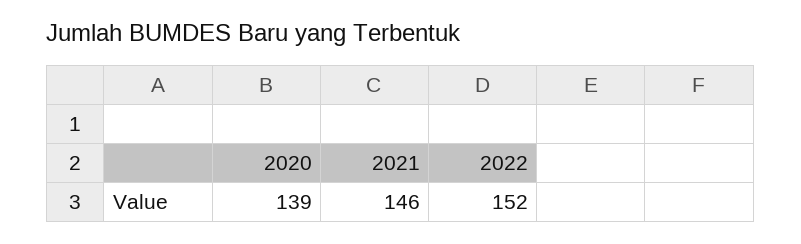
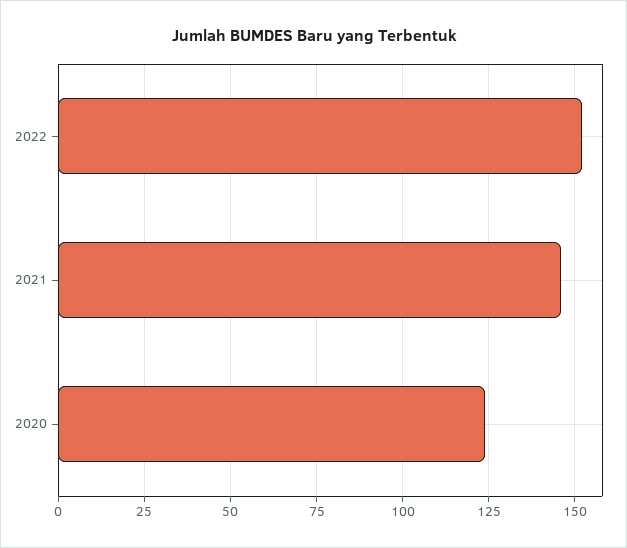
2020: 139 -> 125

